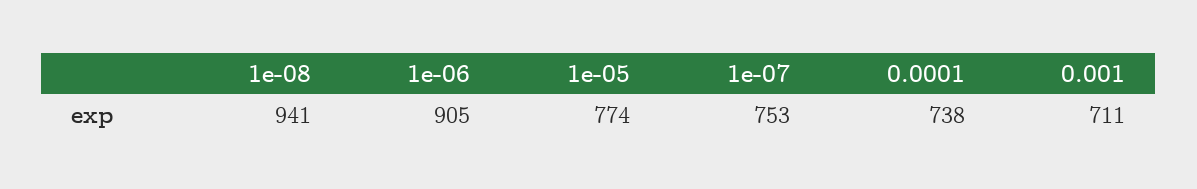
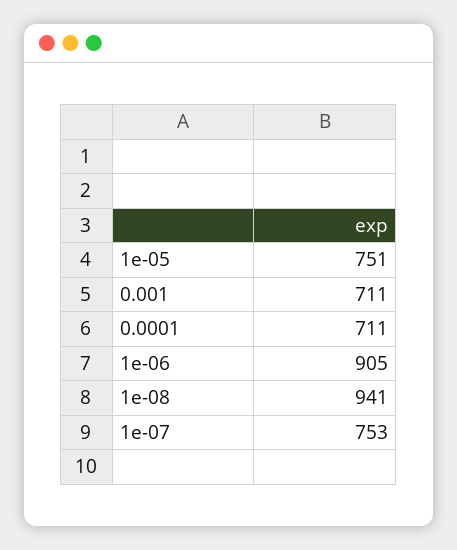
1e-05: 774 -> 751
0.0001: 738 -> 711

